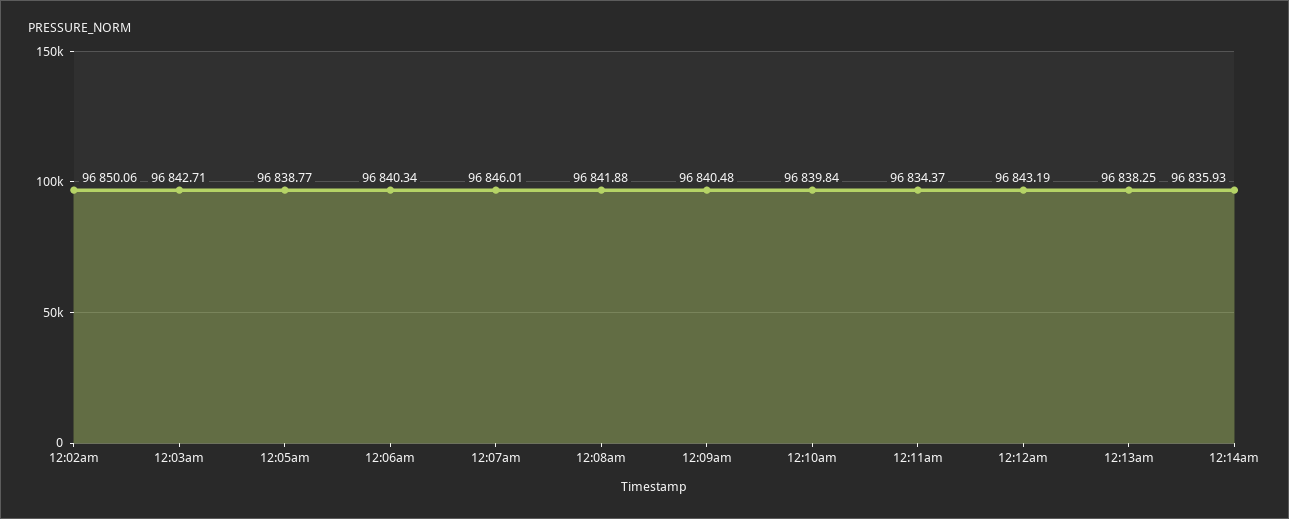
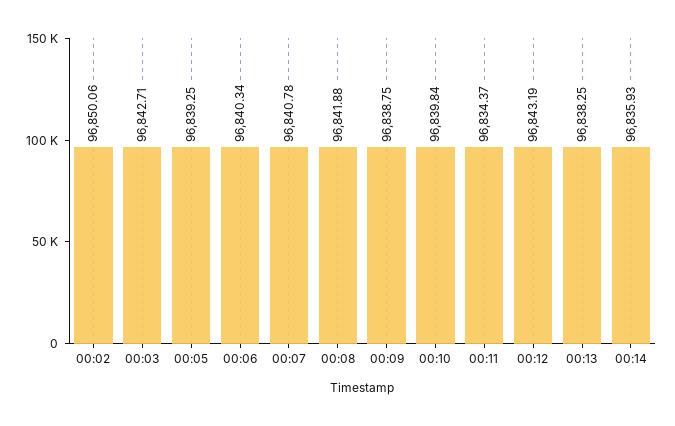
12:05am: 96838.77 -> 96839.25
12:07am: 96846.01 -> 96840.78
12:09am: 96840.48 -> 96838.75

